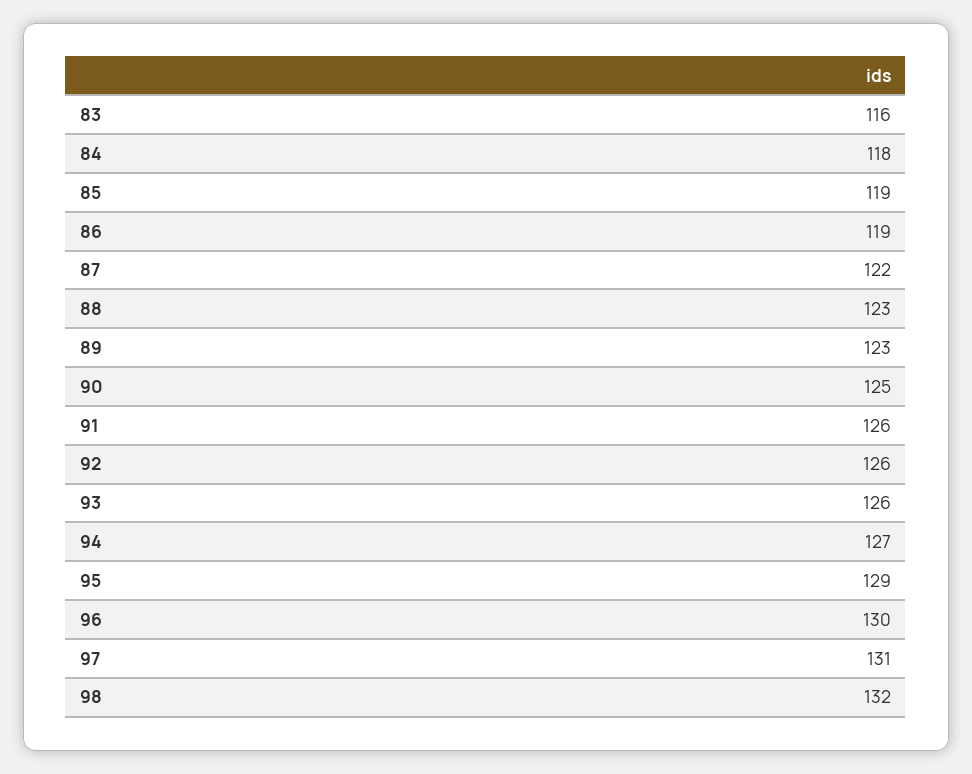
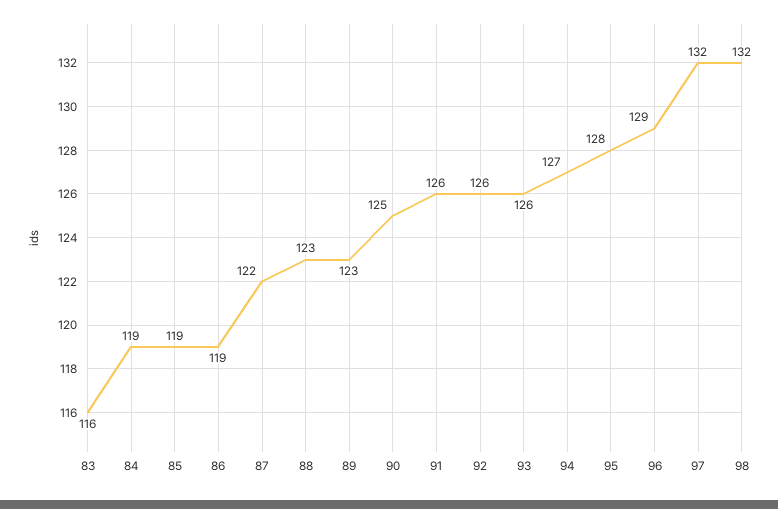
84: 118 -> 119
95: 129 -> 128
96: 130 -> 129
97: 131 -> 132

